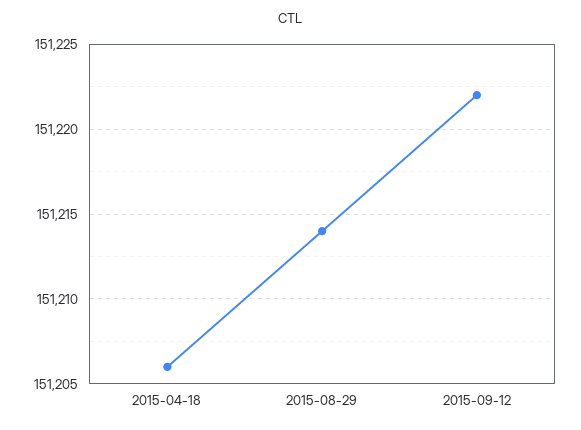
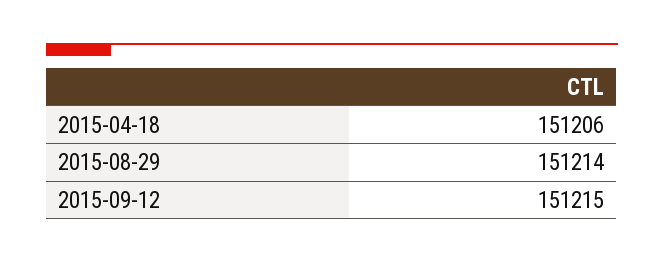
2015-09-12: 151222 -> 151215

